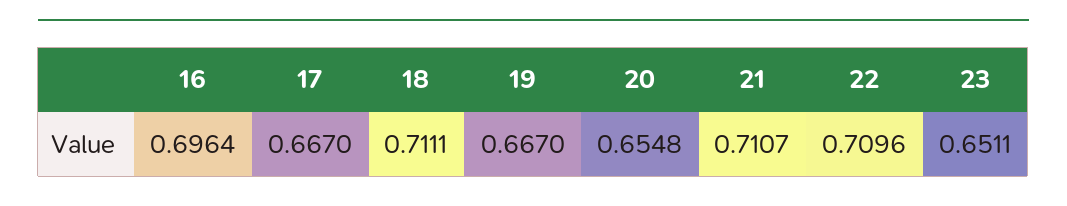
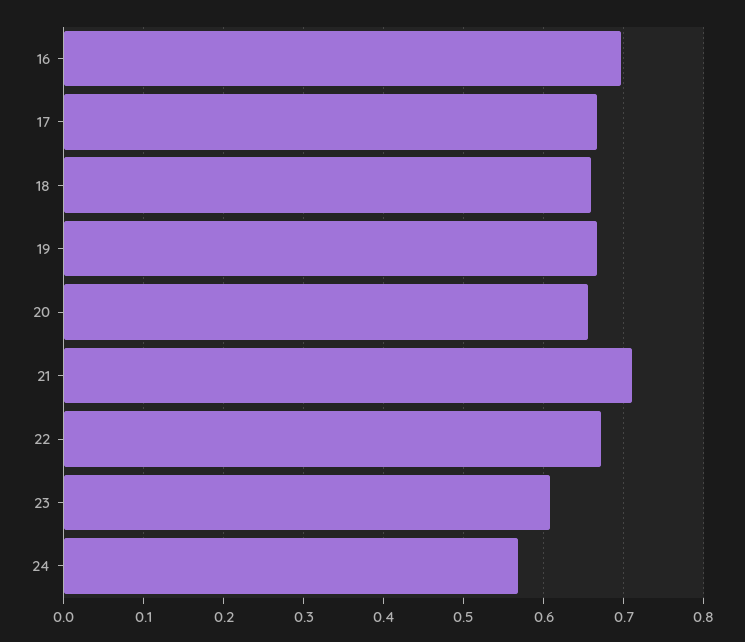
18: 0.7111 -> 0.66
22: 0.7096 -> 0.67
23: 0.6511 -> 0.61
24: none -> 0.57

